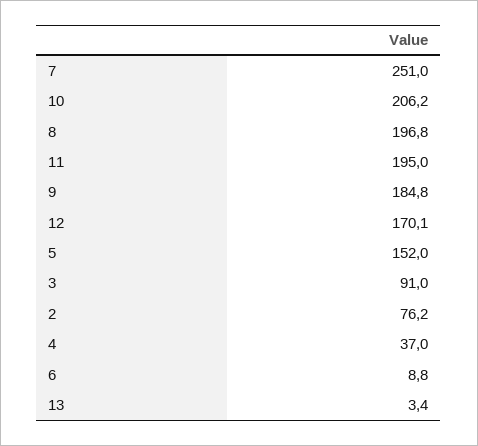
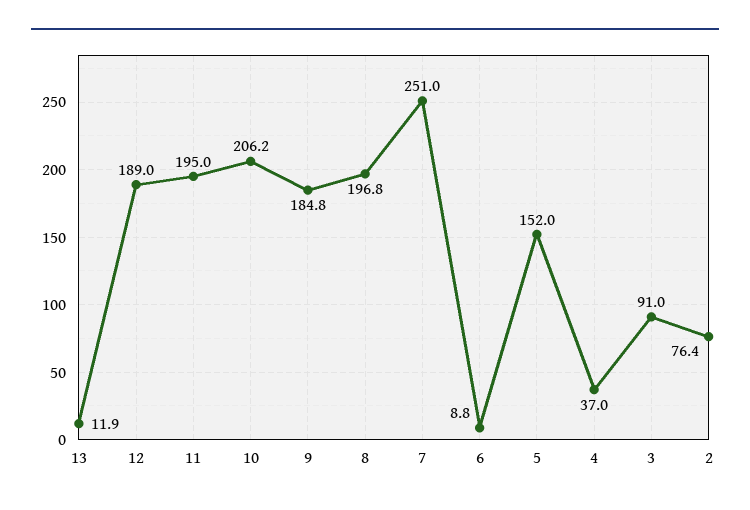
12: 170.1 -> 189
2: 76.2 -> 76.4
13: 3.4 -> 11.9

